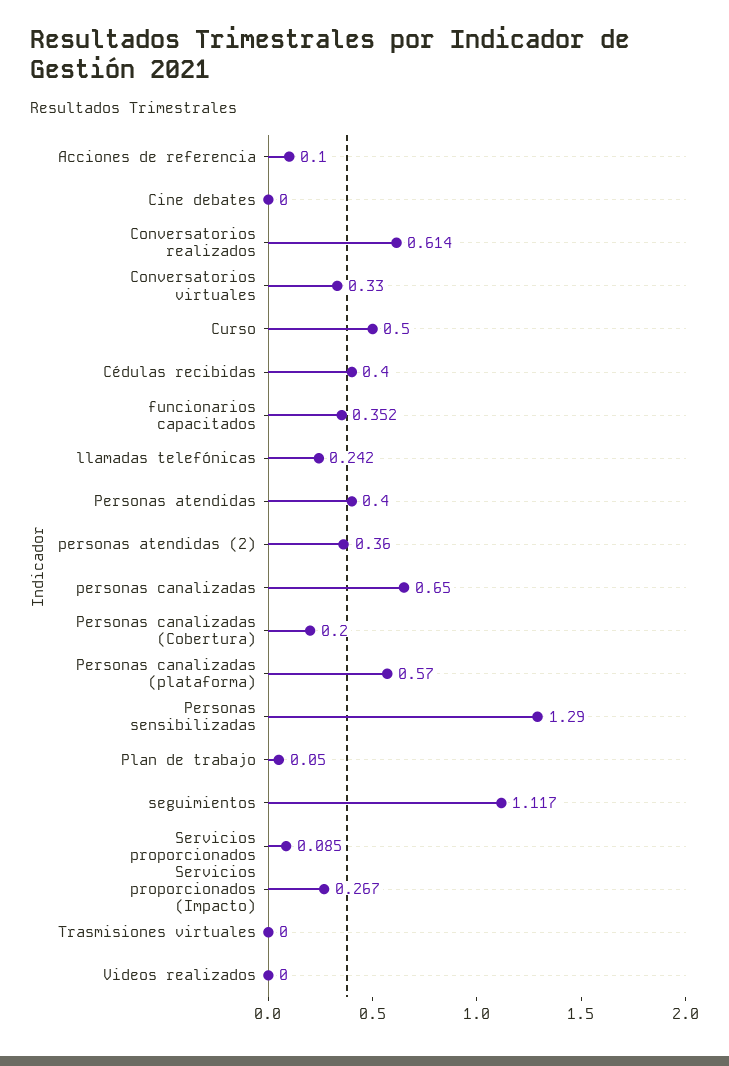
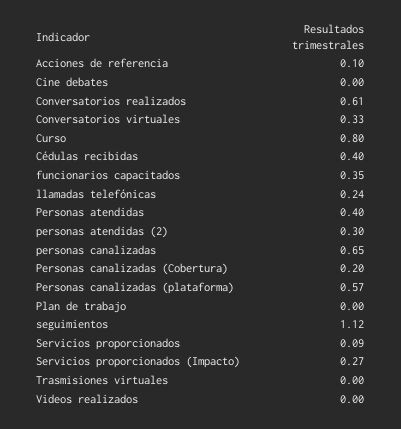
Curso: 0.5 -> 0.8
personas atendidas (2): 0.36 -> 0.3
Personas sensibilizadas: 1.29 -> none
Plan de trabajo: 0.05 -> 0

